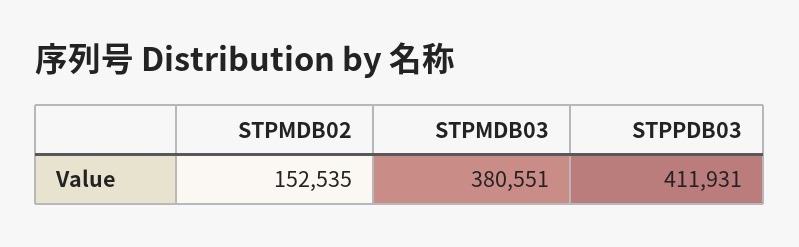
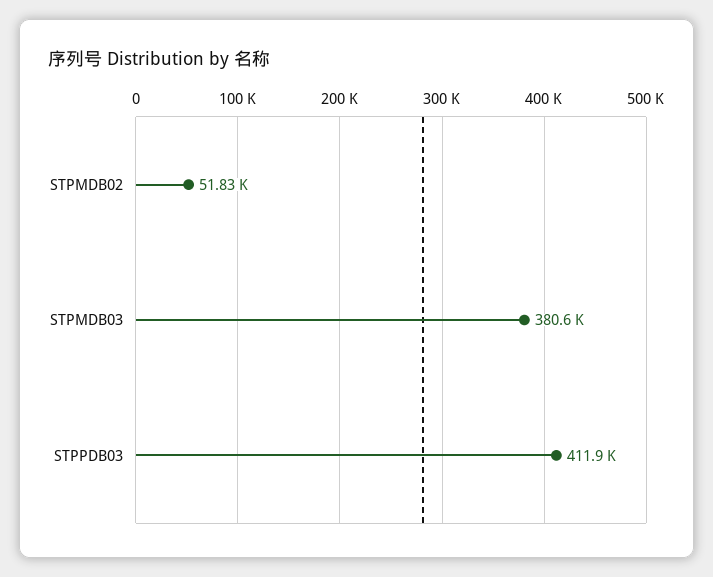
STPMDB02: 152535 -> 51830

